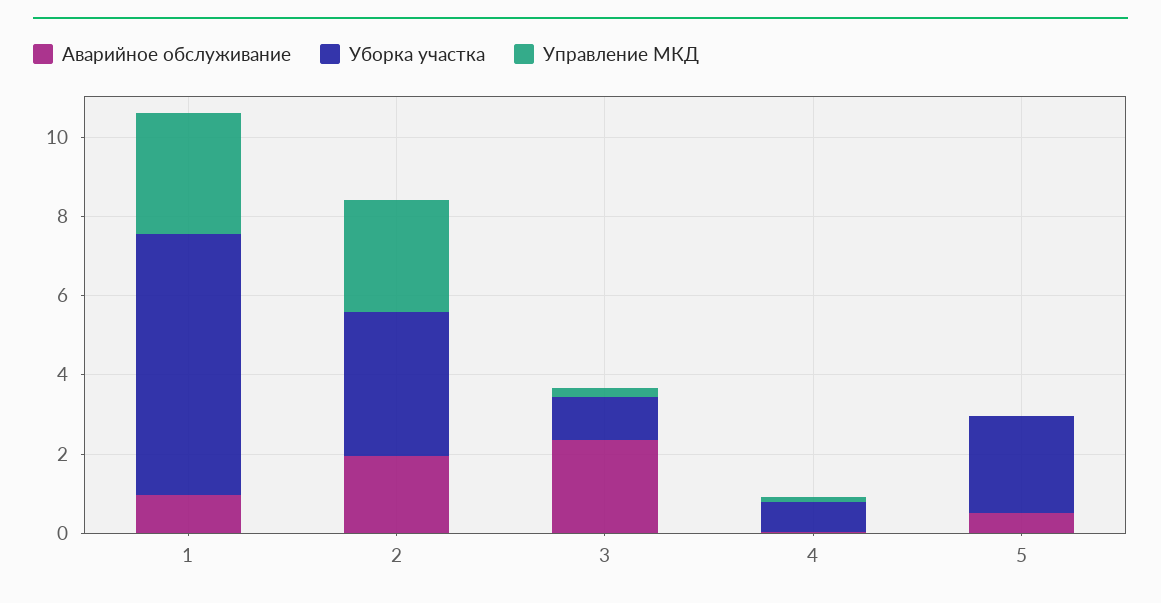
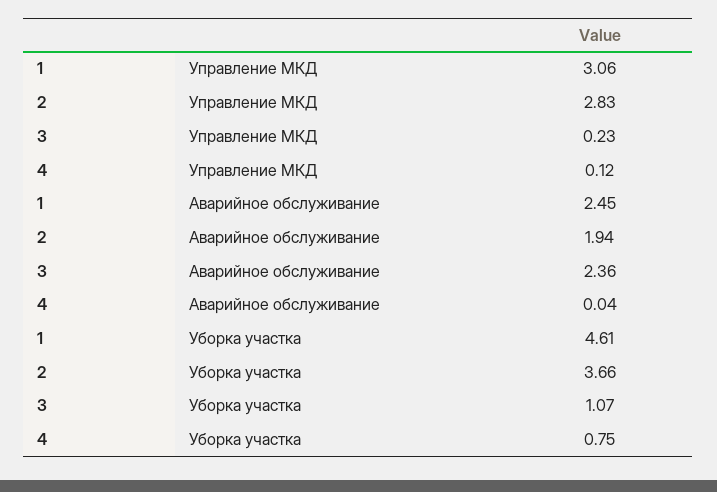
Аварийное обслуживание, 1: 1 -> 2.45
Уборка участка, 1: 6.5 -> 4.61
Аварийное обслуживание, 5: 0.5 -> none
Уборка участка, 5: 2.5 -> none
Управление МКД, 5: 0 -> none

